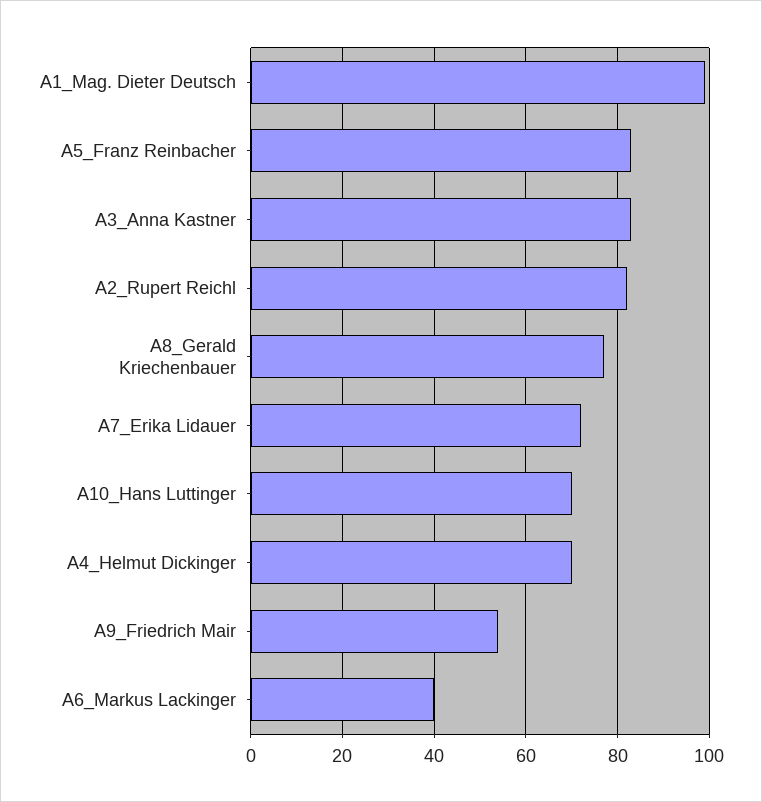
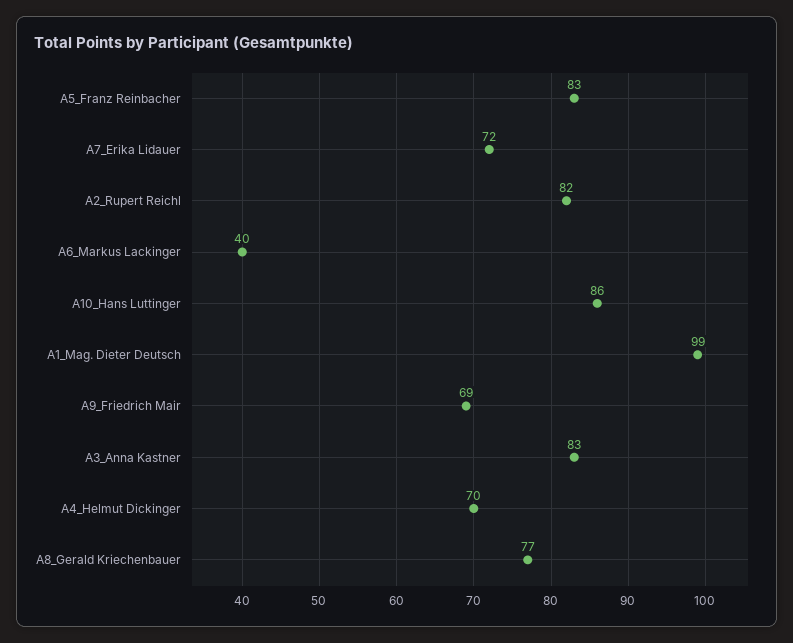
A10_Hans Luttinger: 70 -> 86
A9_Friedrich Mair: 55 -> 69

